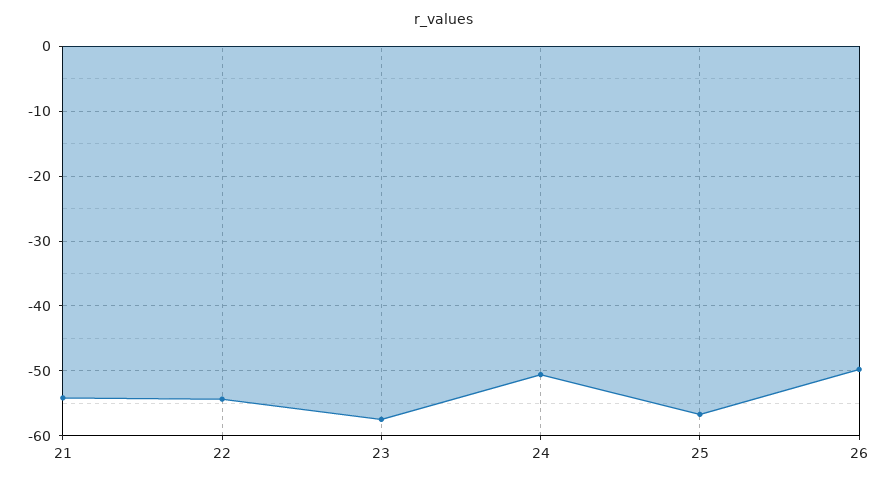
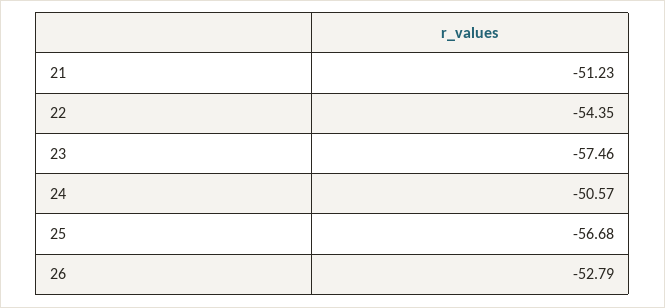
21: -54 -> -51.23
26: -50 -> -52.79

